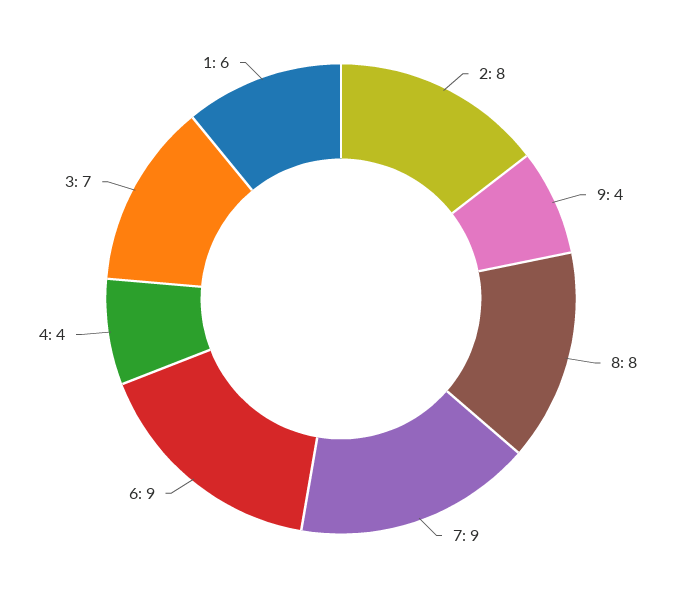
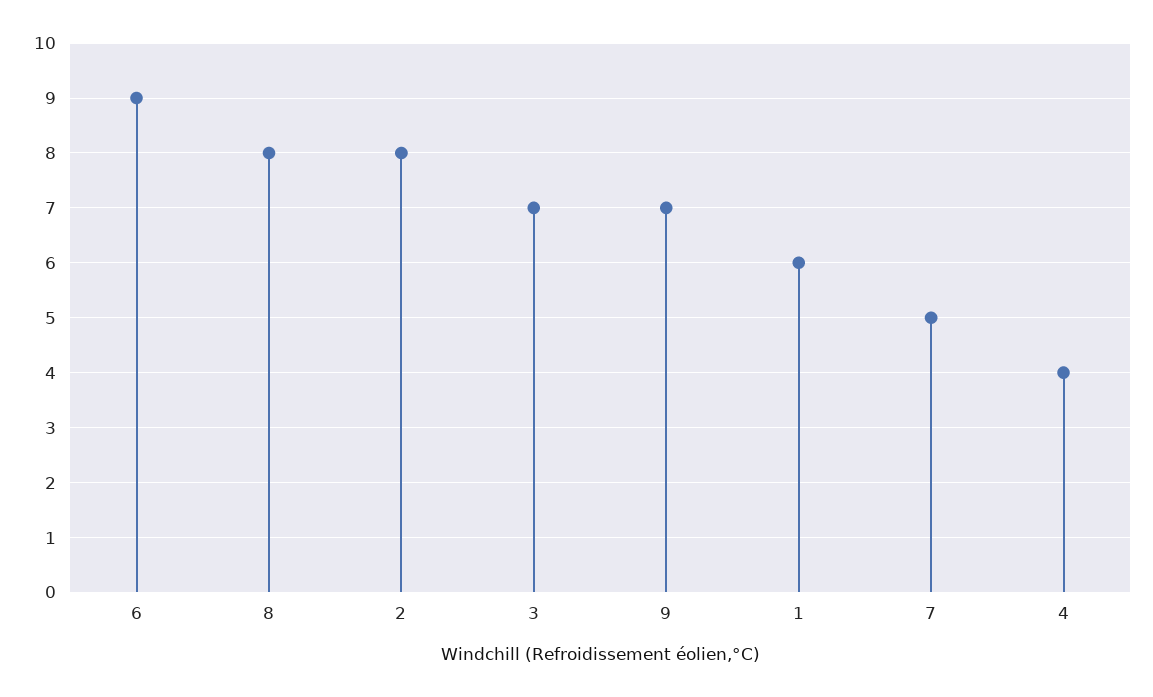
9: 4 -> 7
7: 9 -> 5

